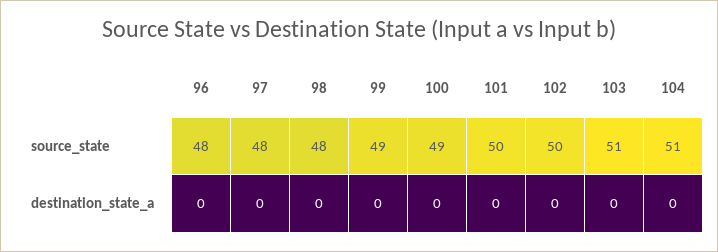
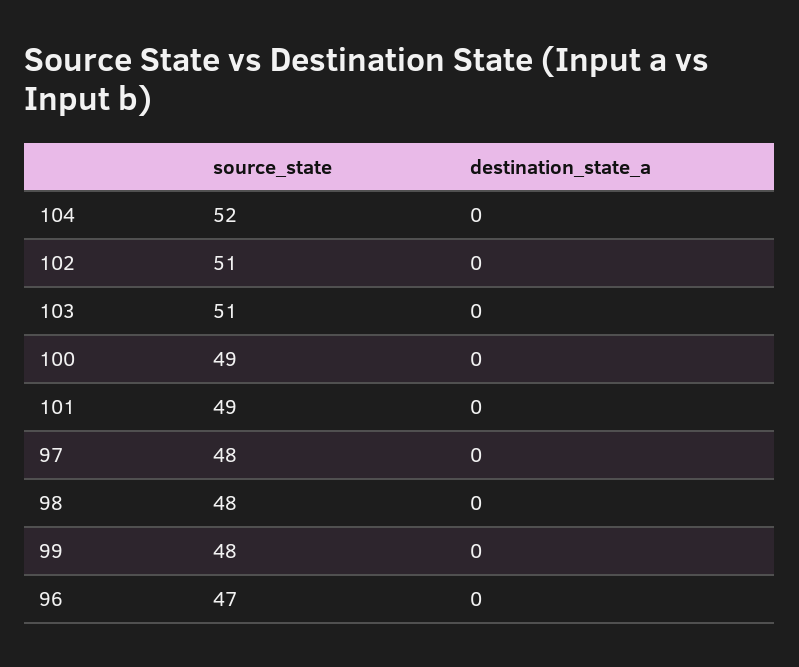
96, source_state: 48 -> 47
99, source_state: 49 -> 48
101, source_state: 50 -> 49
102, source_state: 50 -> 51
104, source_state: 51 -> 52

